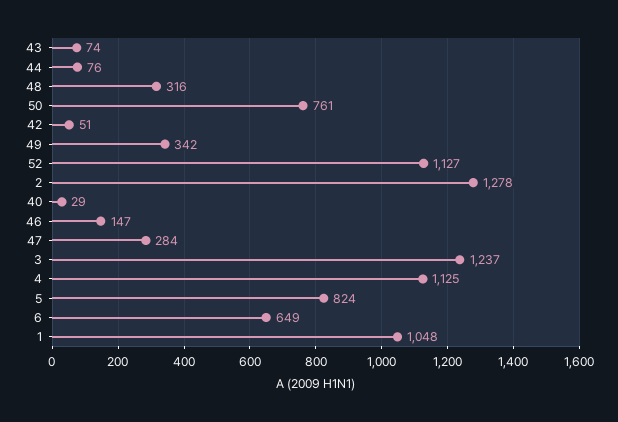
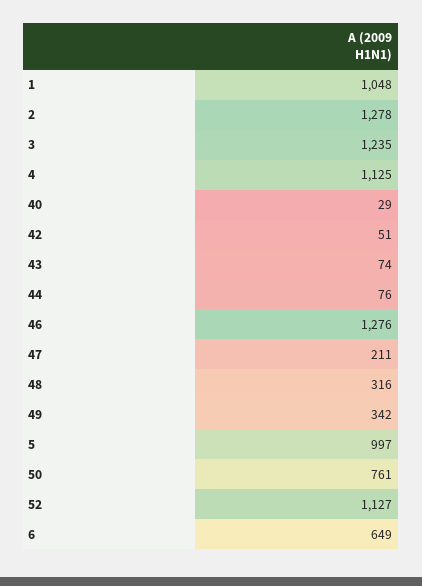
46: 147 -> 1276
47: 284 -> 211
3: 1237 -> 1235
5: 824 -> 997

